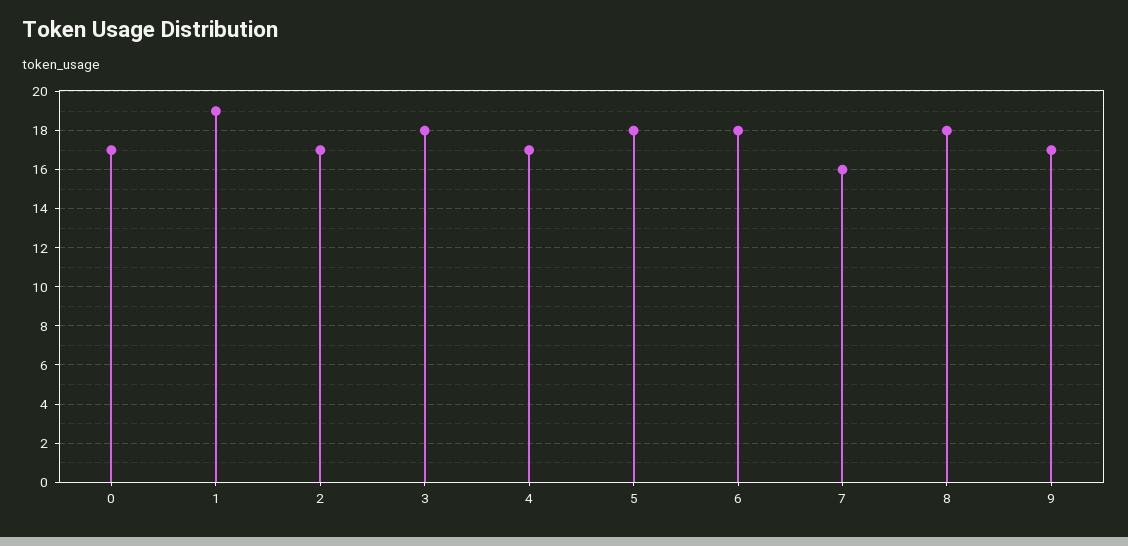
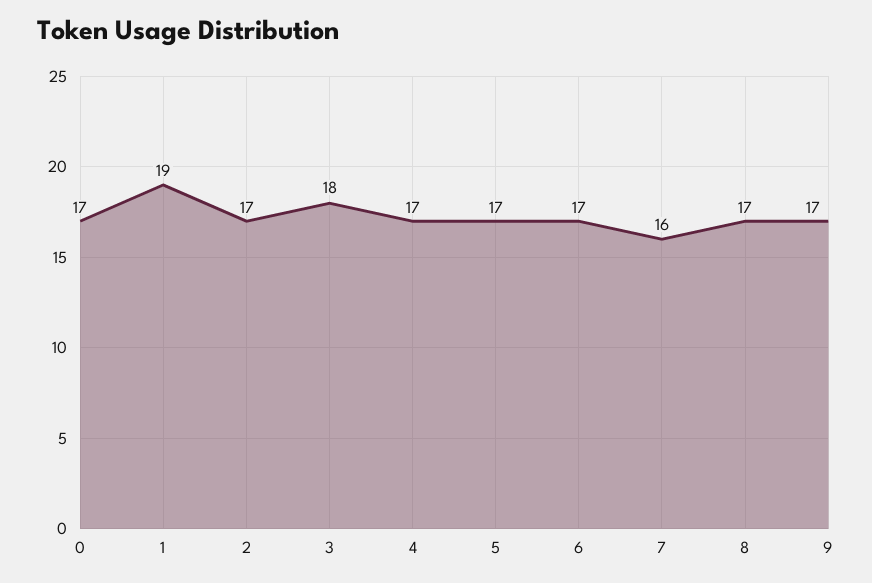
5: 18 -> 17
6: 18 -> 17
8: 18 -> 17

